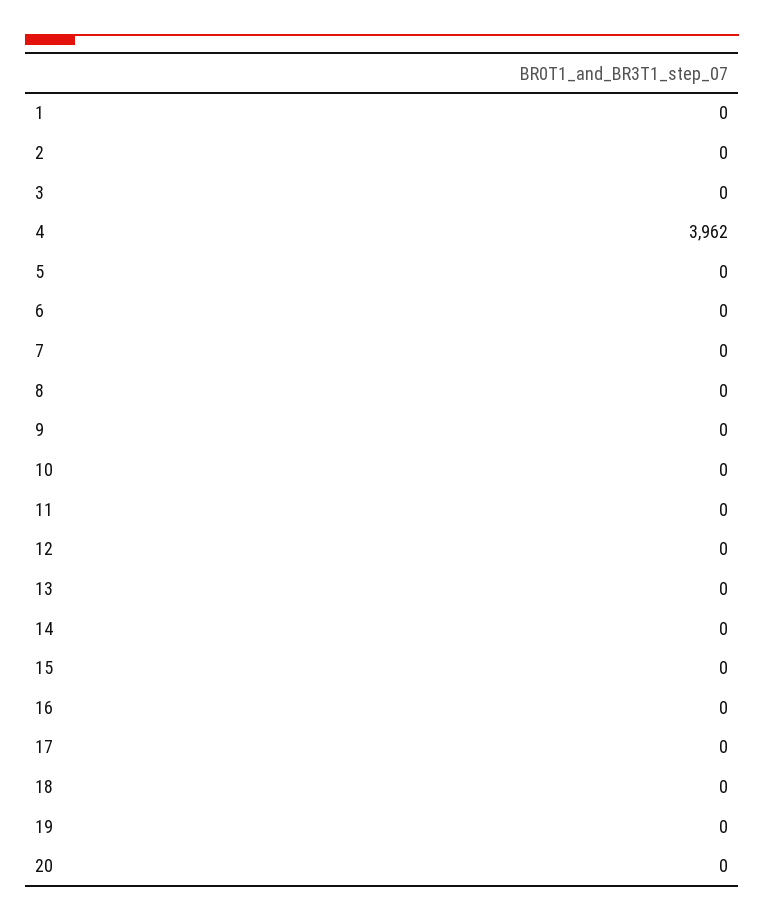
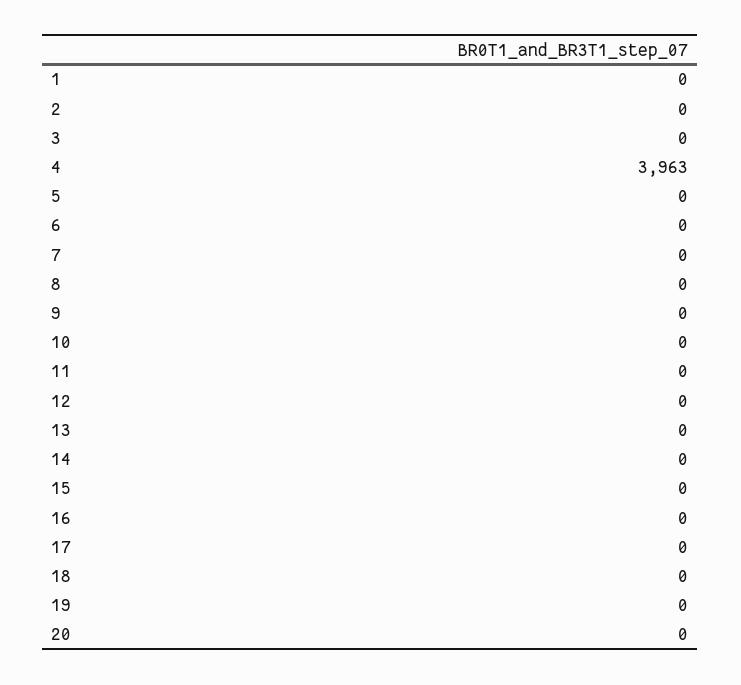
4: 3962 -> 3963

